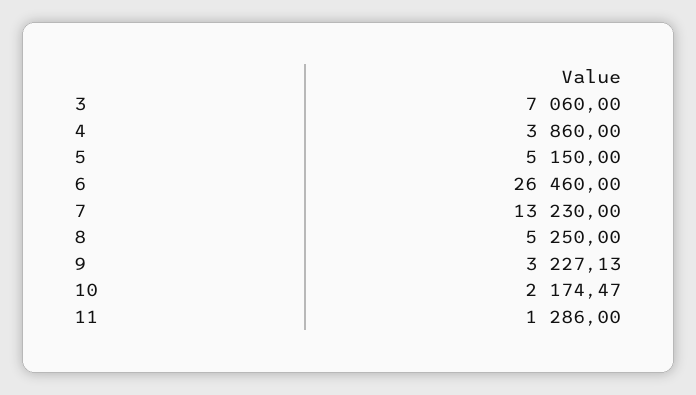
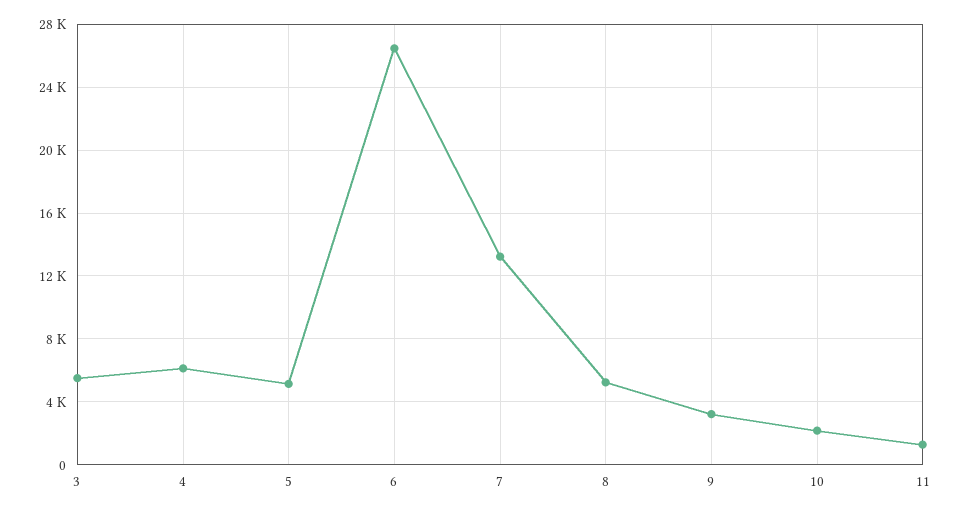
3: 7060 -> 5500
4: 3860 -> 6000

